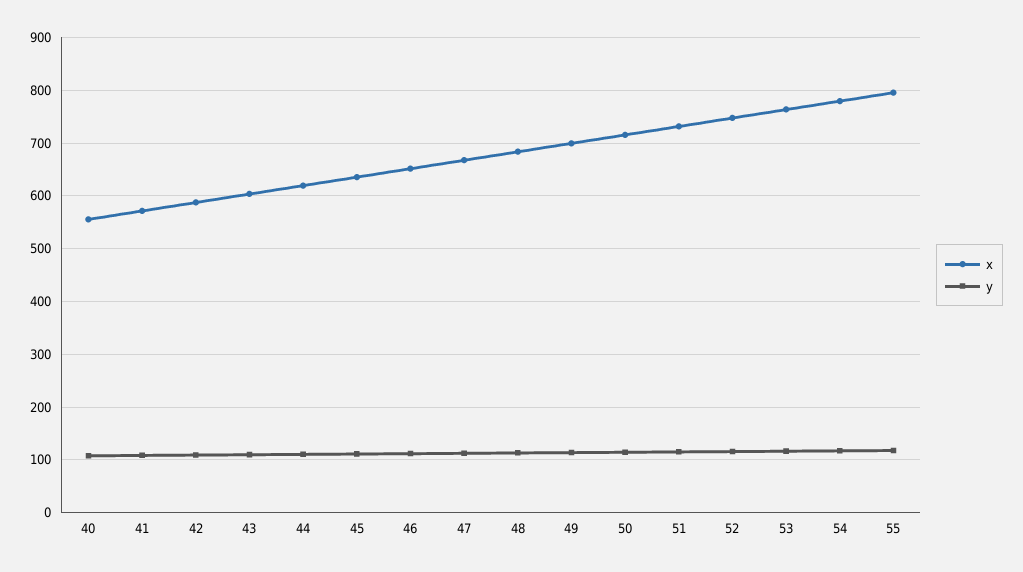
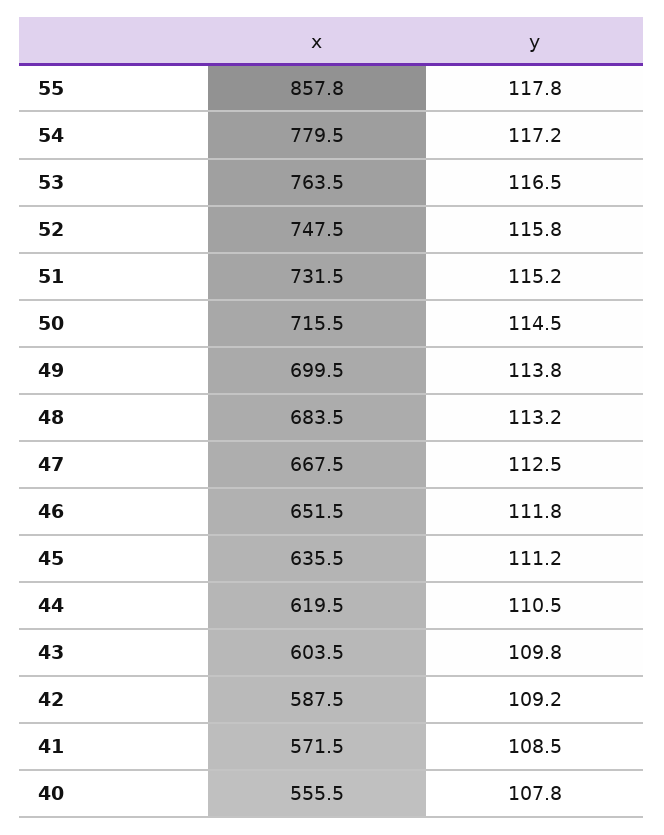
x, 55: 800 -> 857.8

